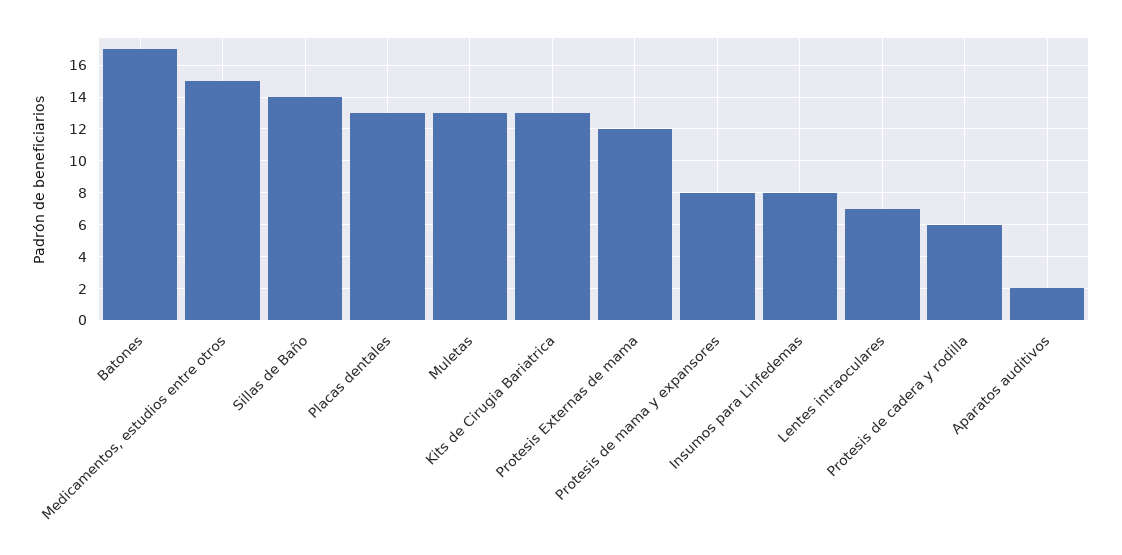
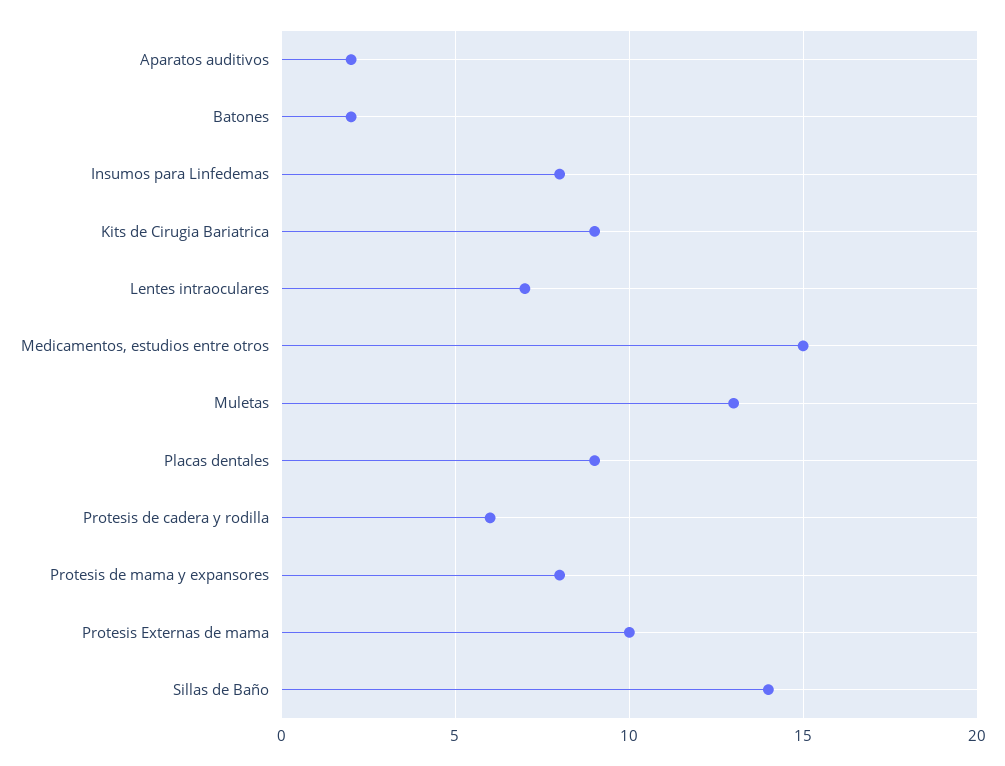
Batones: 17 -> 2
Placas dentales: 13 -> 9
Kits de Cirugia Bariatrica: 13 -> 9
Protesis Externas de mama: 12 -> 10

